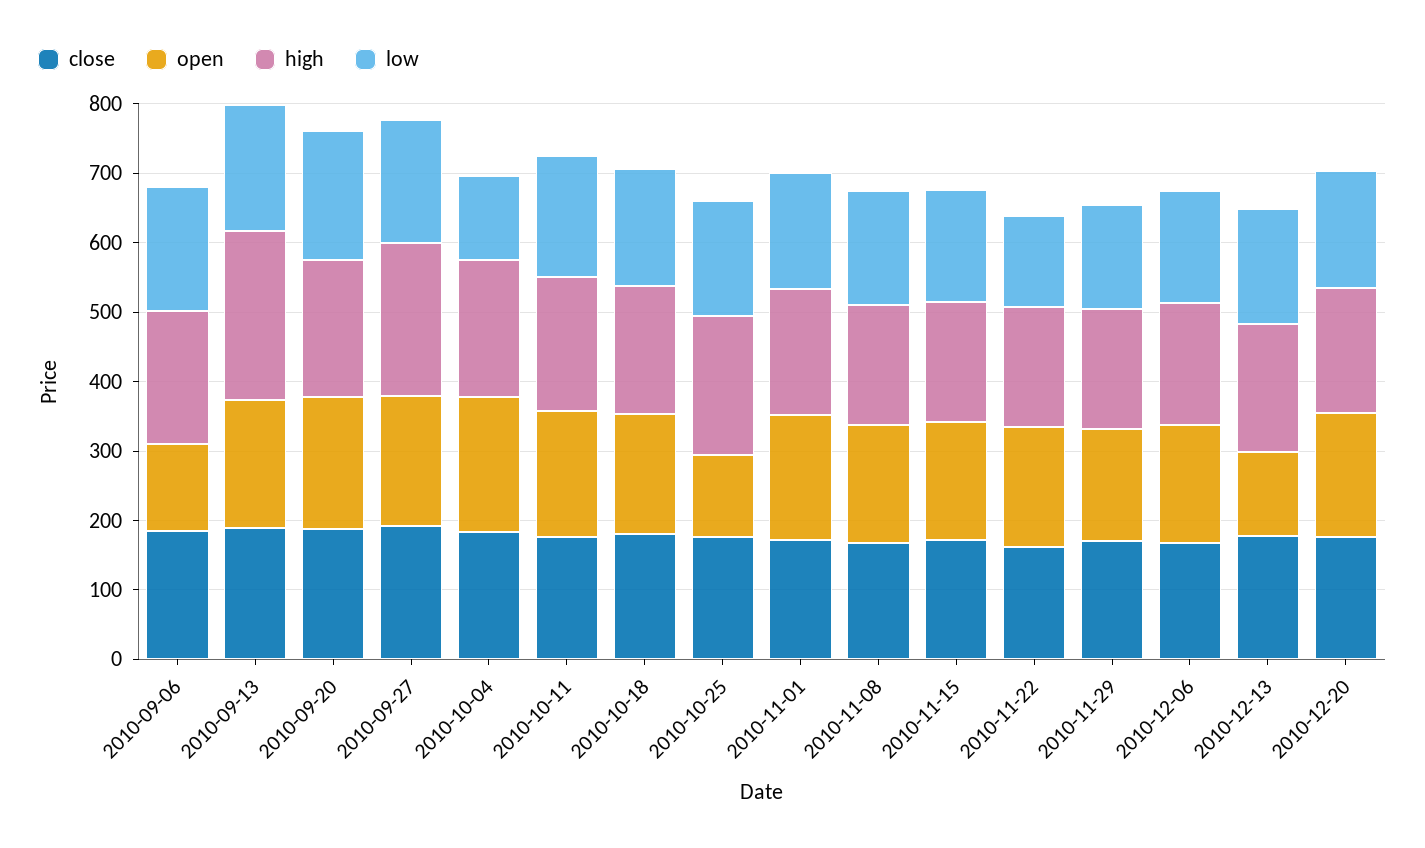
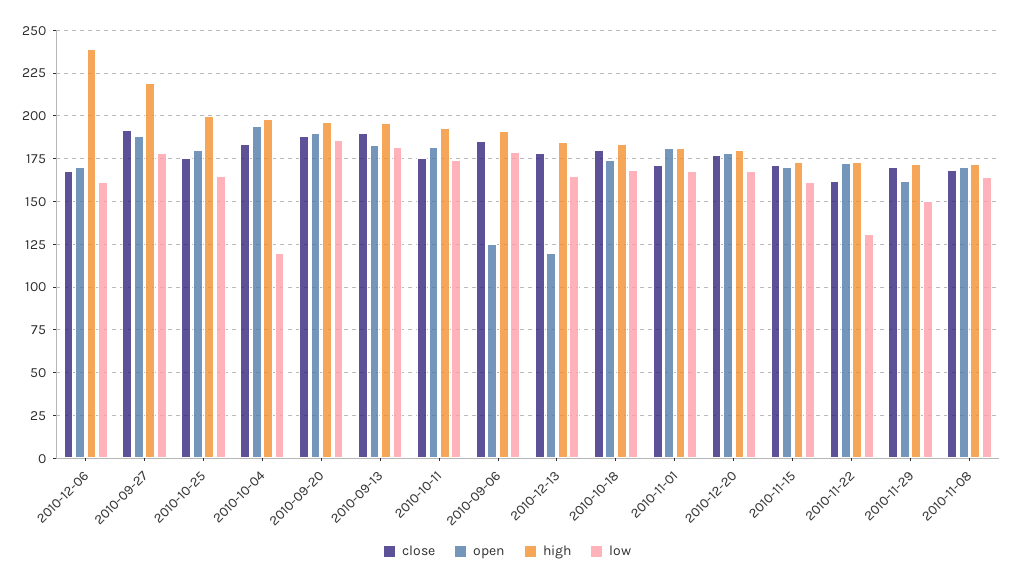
high, 2010-09-13: 240 -> 195
open, 2010-10-25: 120 -> 180
high, 2010-12-06: 180 -> 240

